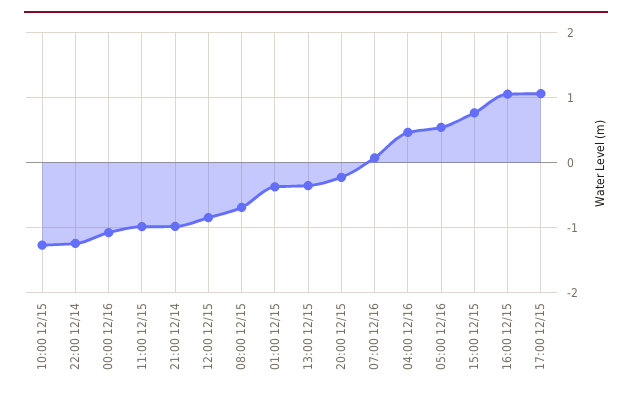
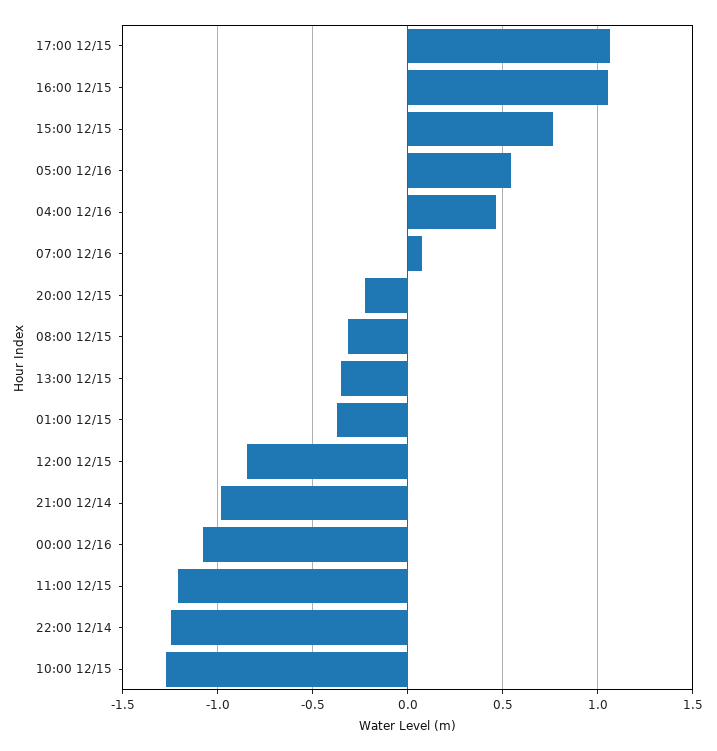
11:00 12/15: -1 -> -1.2
08:00 12/15: -0.7 -> -0.3

